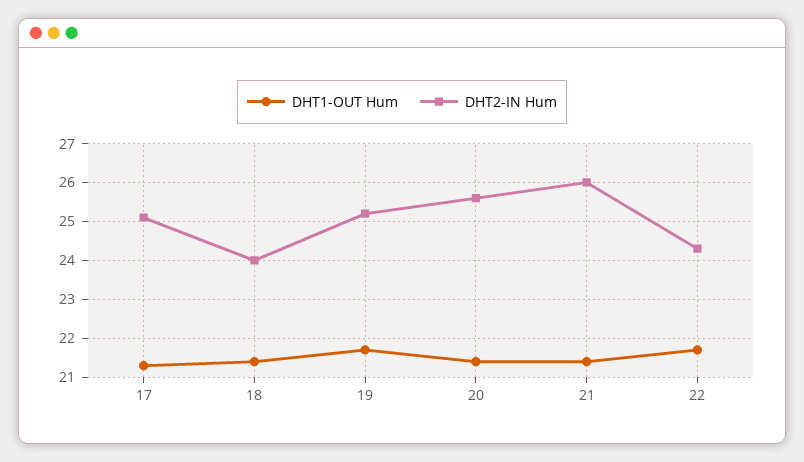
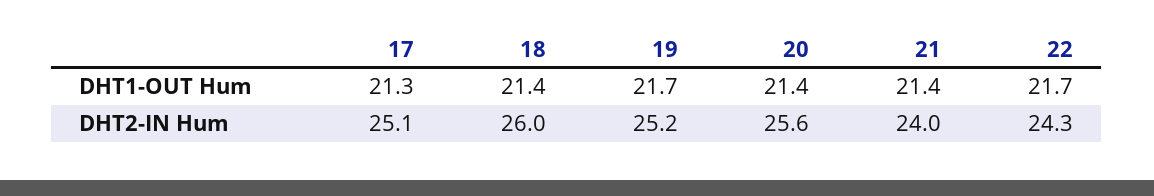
DHT2-IN Hum, 18: 24 -> 26
DHT2-IN Hum, 21: 26 -> 24

